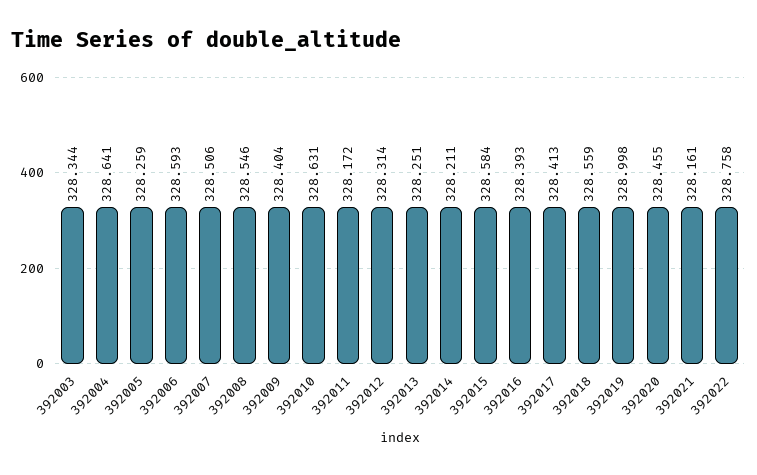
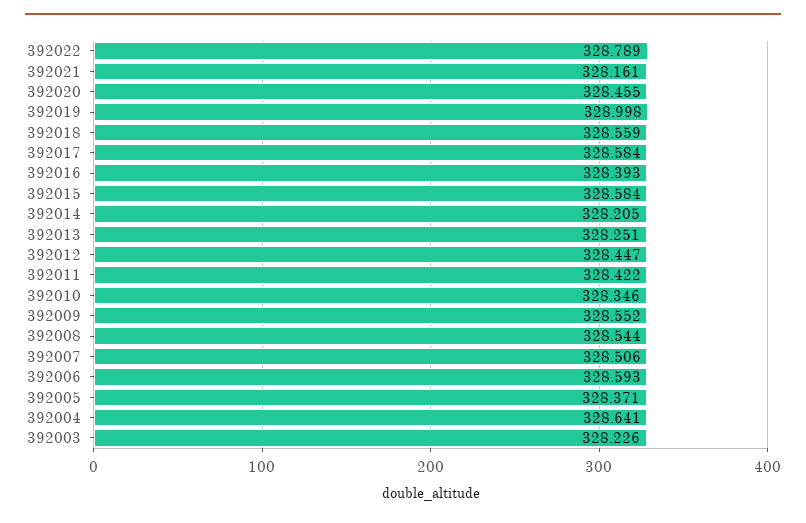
392003: 328.344 -> 328.226
392005: 328.259 -> 328.371
392008: 328.546 -> 328.544
392009: 328.404 -> 328.552
392010: 328.631 -> 328.346
392011: 328.172 -> 328.422
392012: 328.314 -> 328.447
392014: 328.211 -> 328.205
392017: 328.413 -> 328.584
392022: 328.758 -> 328.789

